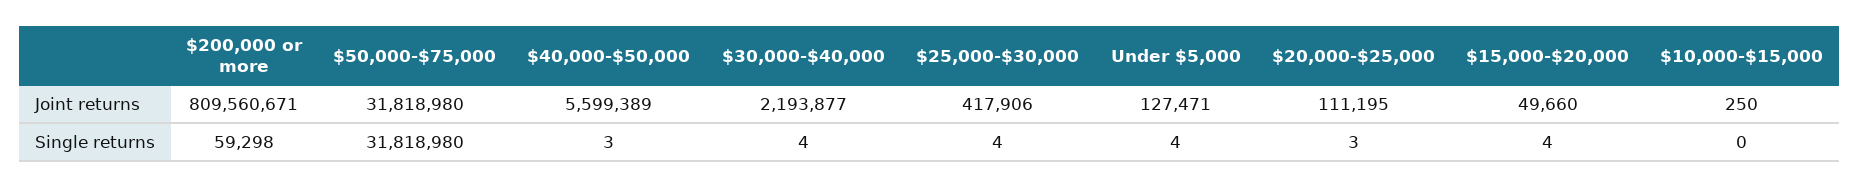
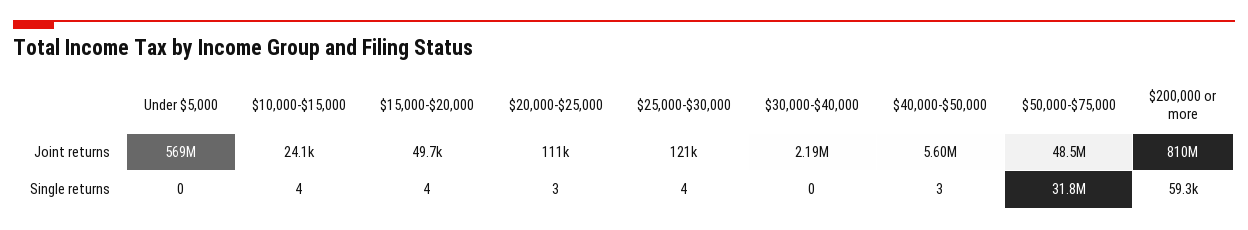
$50,000-$75,000, Joint returns: 31818980 -> 48500000
$25,000-$30,000, Joint returns: 417906 -> 121000
Under $5,000, Joint returns: 127471 -> 569000000
$10,000-$15,000, Joint returns: 250 -> 24100
$30,000-$40,000, Single returns: 4 -> 0
Under $5,000, Single returns: 4 -> 0
$10,000-$15,000, Single returns: 0 -> 4

